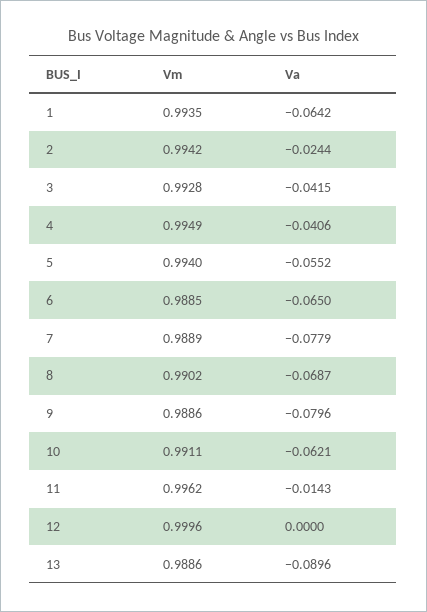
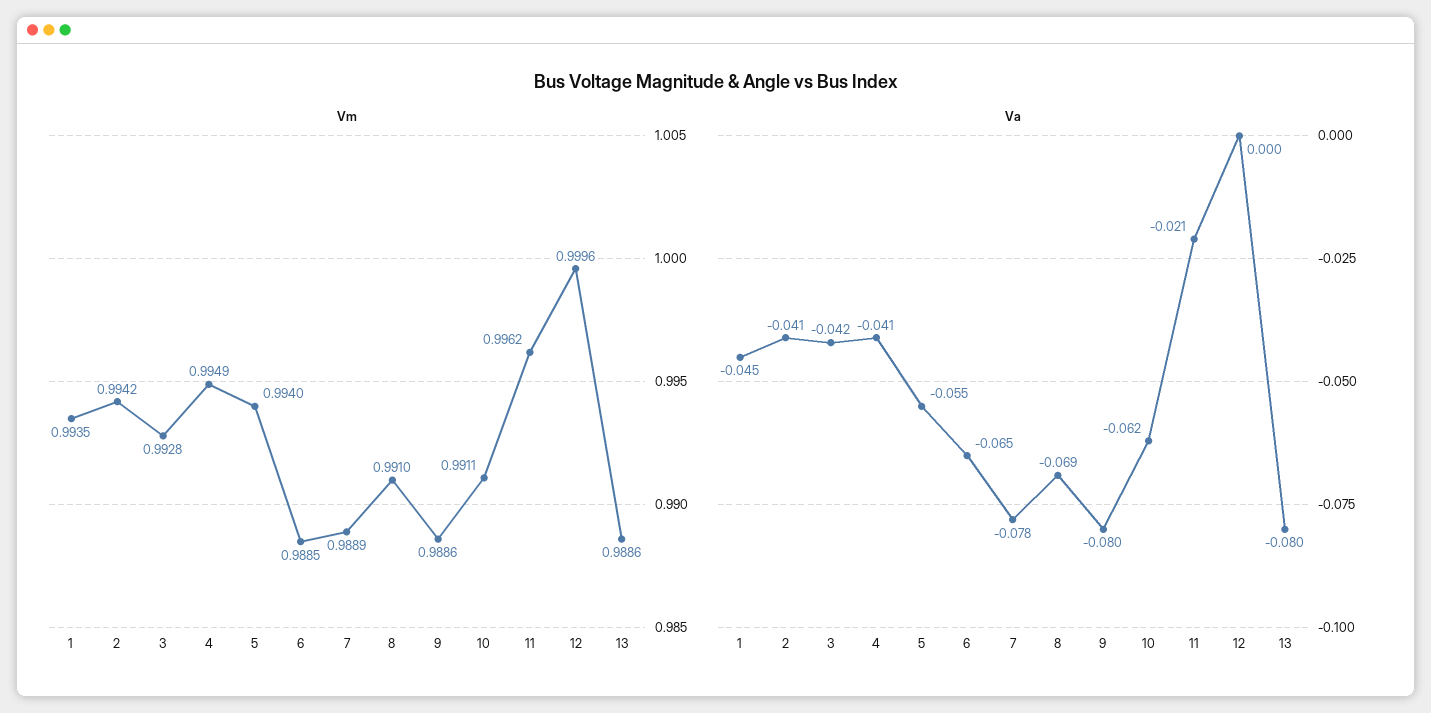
Va, 1: -0.0642 -> -0.045
Va, 2: -0.0244 -> -0.041
Vm, 8: 0.9902 -> 0.991
Va, 11: -0.0143 -> -0.021
Va, 13: -0.0896 -> -0.08

